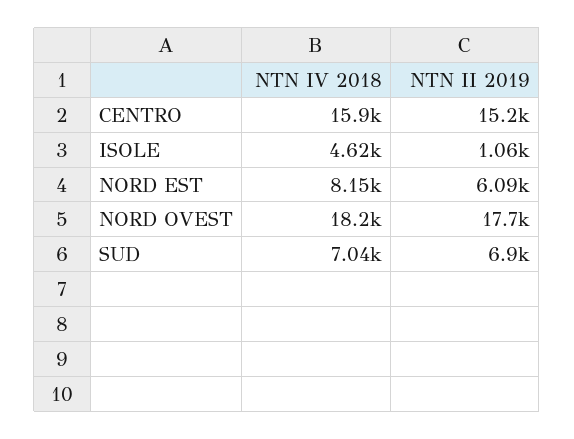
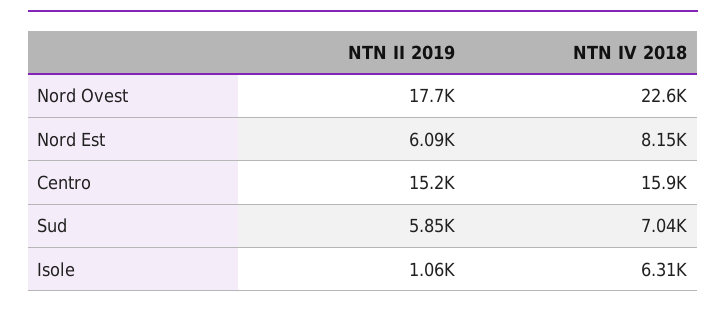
NTN IV 2018, ISOLE: 4620 -> 6310
NTN IV 2018, NORD OVEST: 18200 -> 22600
NTN II 2019, SUD: 6900 -> 5850

